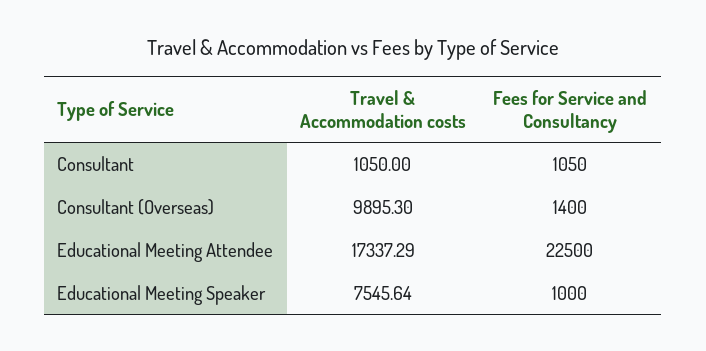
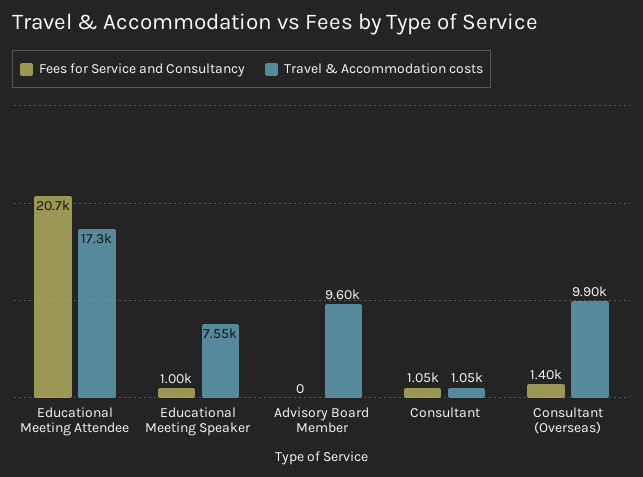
Fees for Service and Consultancy, Educational Meeting Attendee: 22500 -> 20700
Fees for Service and Consultancy, Advisory Board Member: none -> 0
Travel & Accommodation costs, Advisory Board Member: none -> 9600

